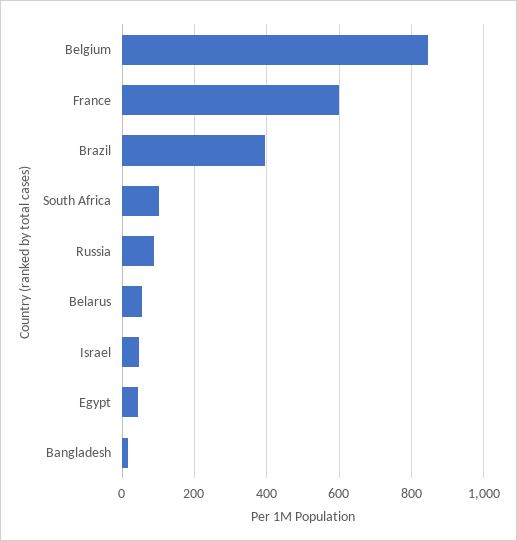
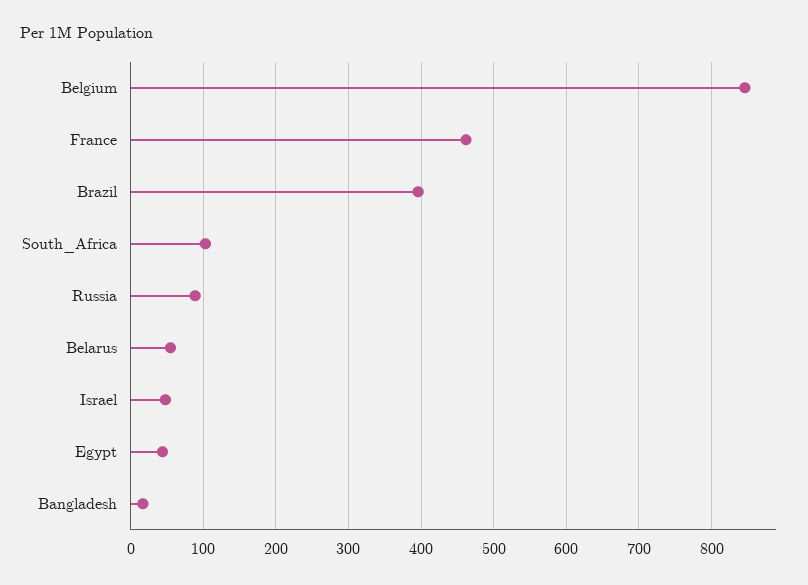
France: 600 -> 460

